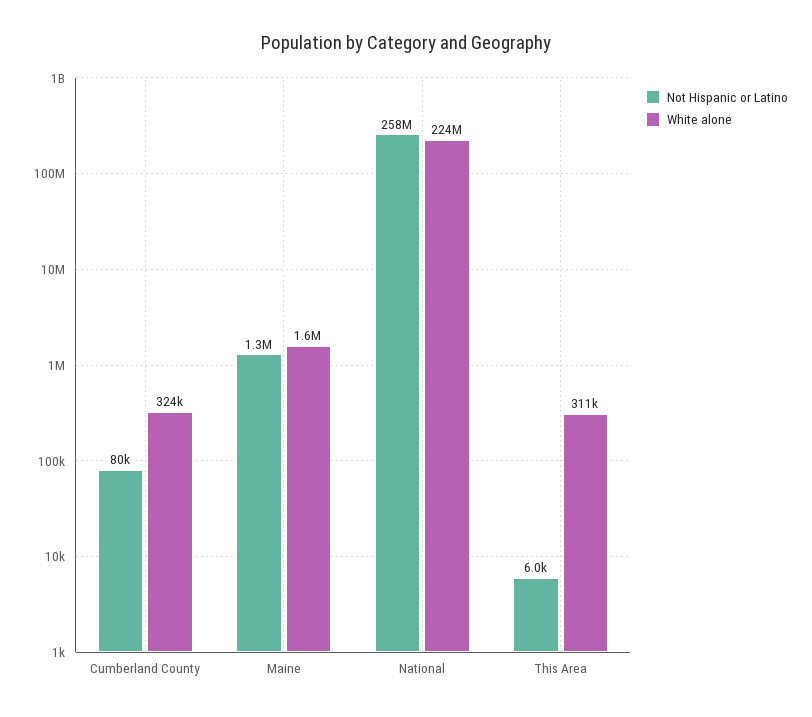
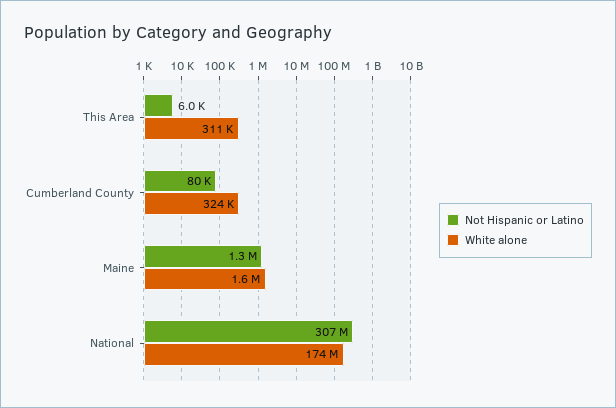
Not Hispanic or Latino, National: 258000000 -> 307000000
White alone, National: 224000000 -> 174000000

